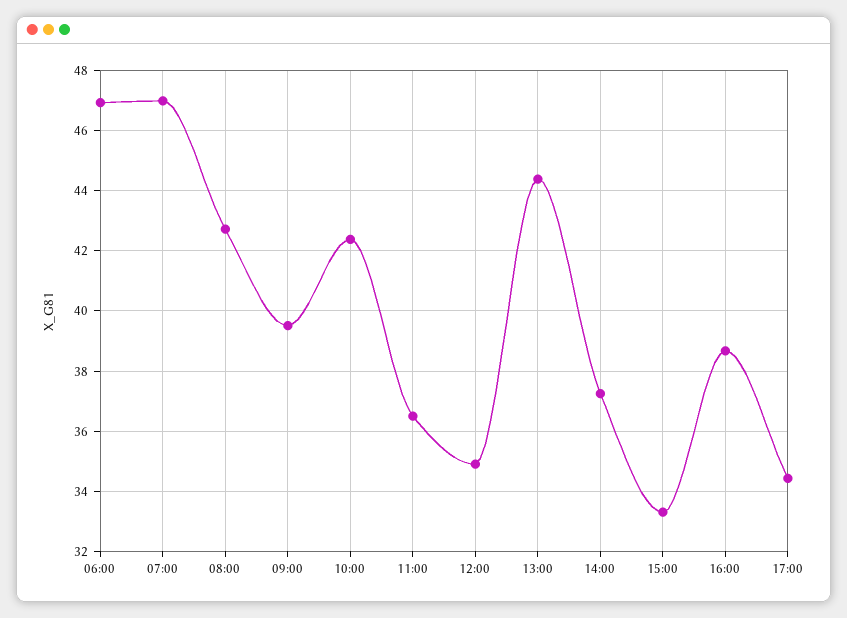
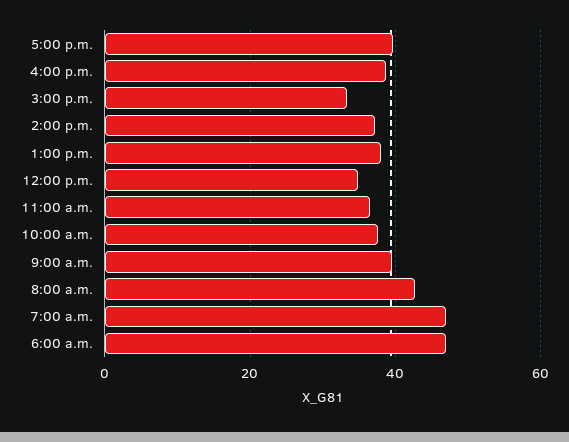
10:00: 42.4 -> 38
13:00: 44.4 -> 38
17:00: 34.4 -> 40

